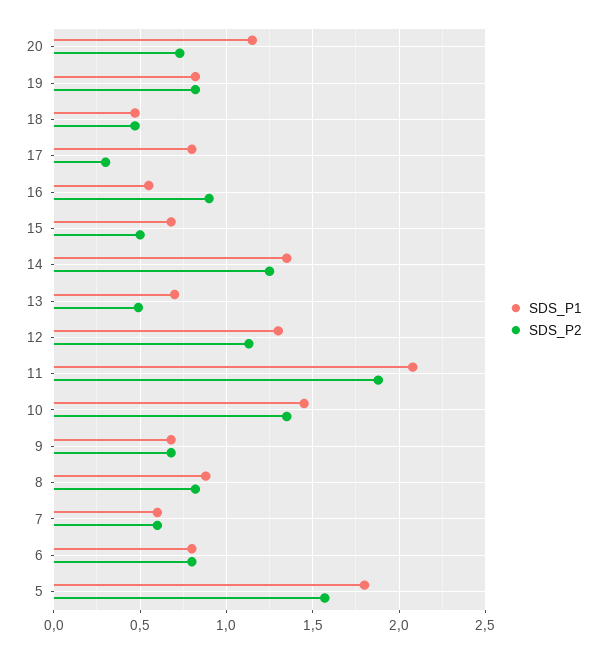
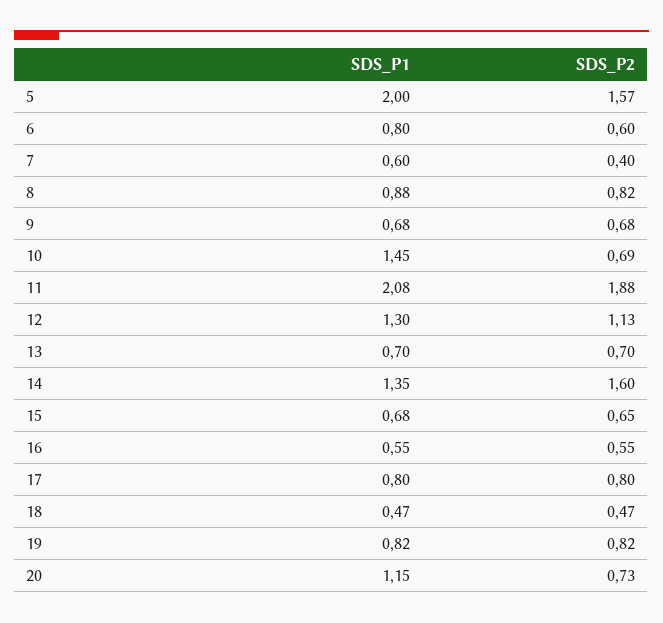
SDS_P2, 17: 0.3 -> 0.8
SDS_P2, 16: 0.9 -> 0.55
SDS_P2, 15: 0.5 -> 0.65
SDS_P2, 14: 1.25 -> 1.6
SDS_P2, 13: 0.5 -> 0.7
SDS_P2, 10: 1.35 -> 0.69
SDS_P2, 7: 0.6 -> 0.4
SDS_P2, 6: 0.8 -> 0.6
SDS_P1, 5: 1.8 -> 2

